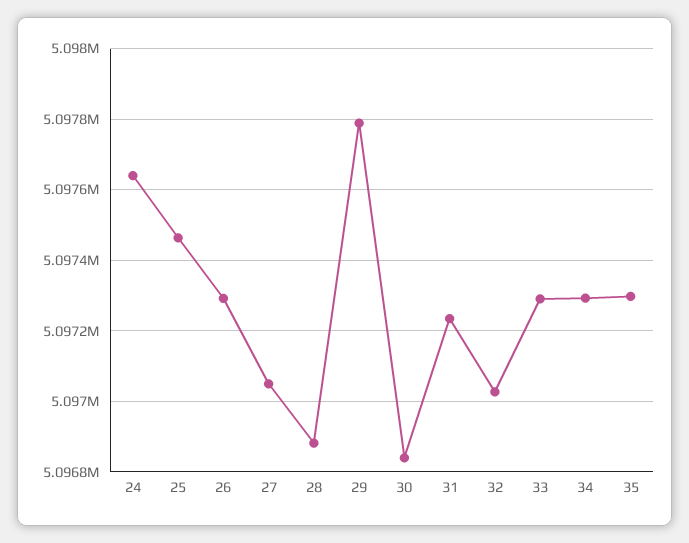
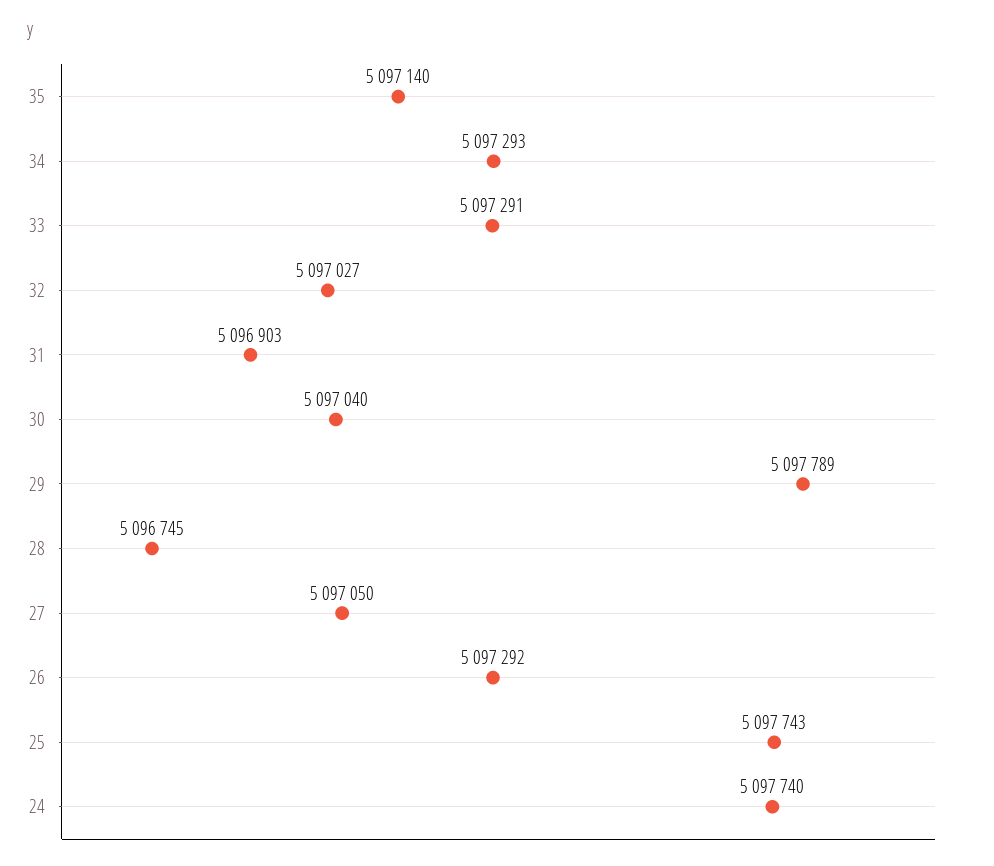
24: 5097640 -> 5097740
25: 5097460 -> 5097743
28: 5096880 -> 5096745
30: 5096840 -> 5097040
31: 5097240 -> 5096903
35: 5097300 -> 5097140

